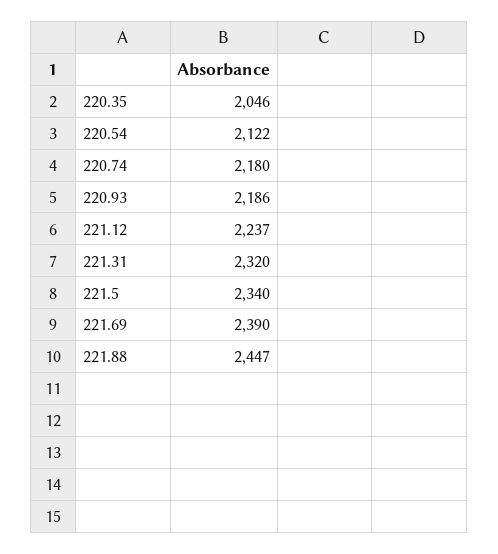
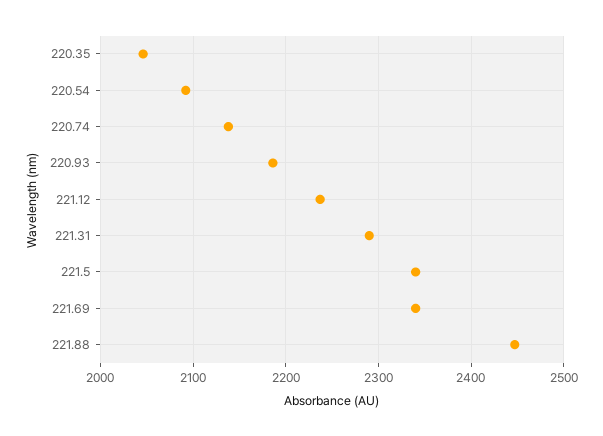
220.54: 2122 -> 2090
220.74: 2180 -> 2140
221.31: 2320 -> 2290
221.69: 2390 -> 2340

